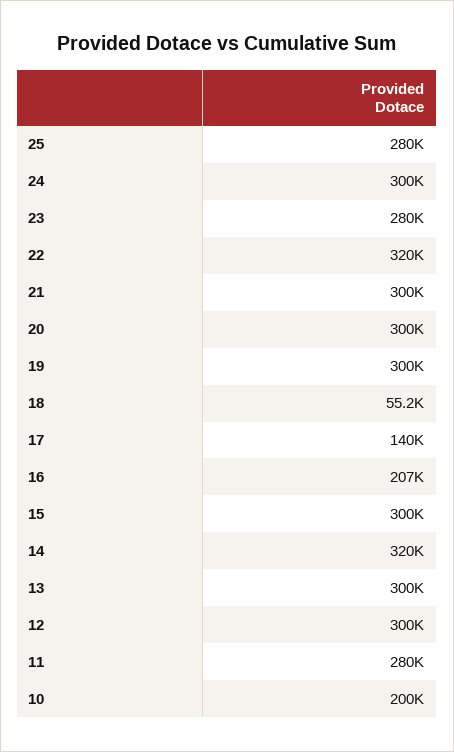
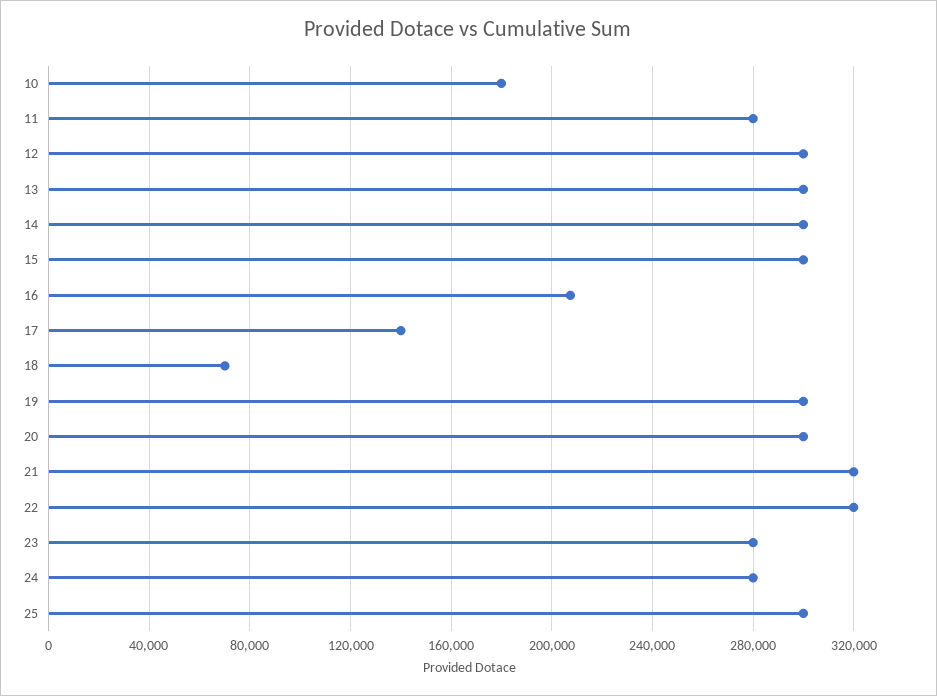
25: 280000 -> 300000
24: 300000 -> 280000
21: 300000 -> 320000
18: 55200 -> 70000
14: 320000 -> 300000
10: 200000 -> 180000

